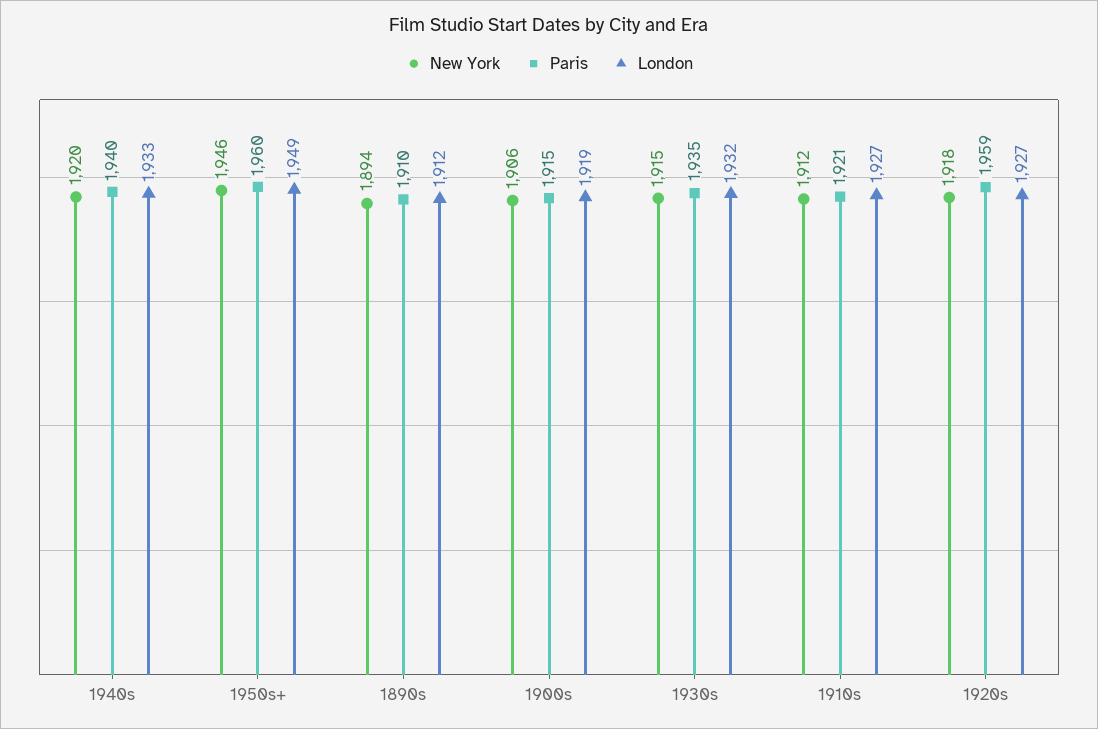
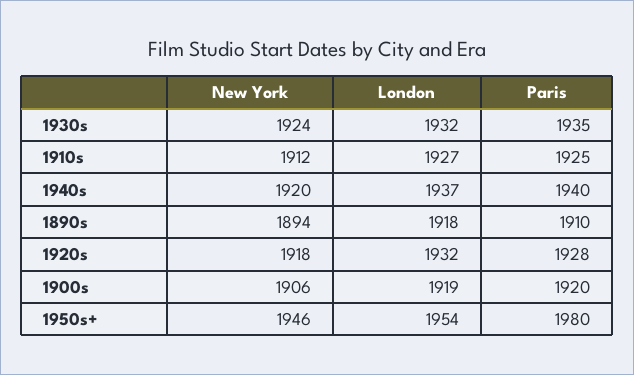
London, 1940s: 1933 -> 1937
Paris, 1950s+: 1960 -> 1980
London, 1950s+: 1949 -> 1954
London, 1890s: 1912 -> 1918
Paris, 1900s: 1915 -> 1920
New York, 1930s: 1915 -> 1924
Paris, 1910s: 1921 -> 1925
Paris, 1920s: 1959 -> 1928
London, 1920s: 1927 -> 1932

